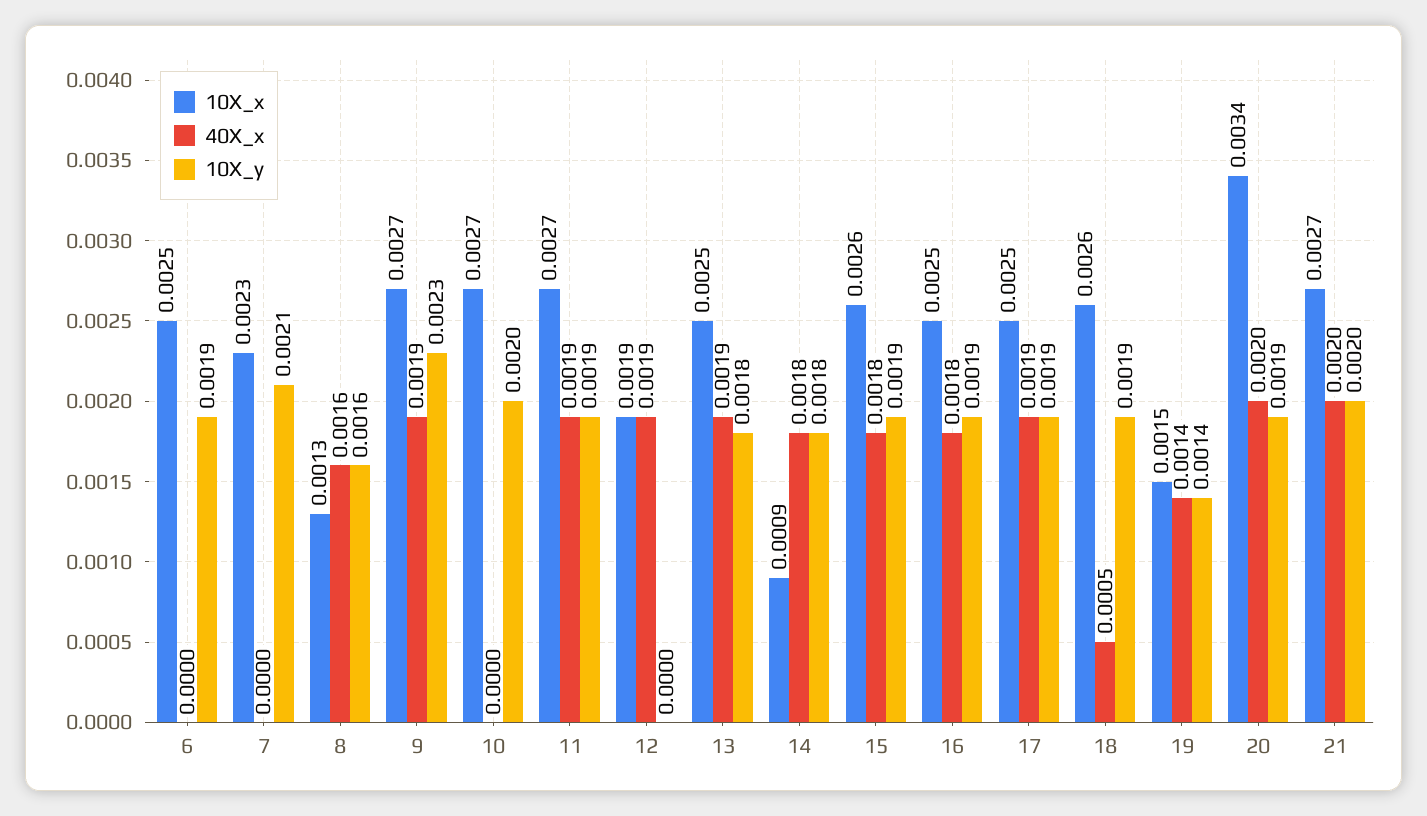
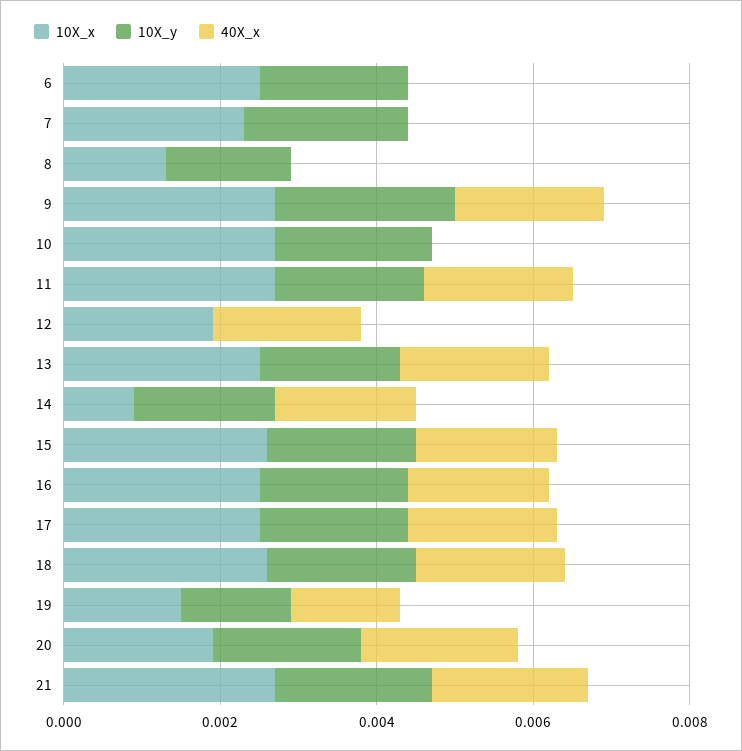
40X_x, 8: 0.0016 -> 0
40X_x, 18: 0.0005 -> 0.002
10X_x, 20: 0.0034 -> 0.002

